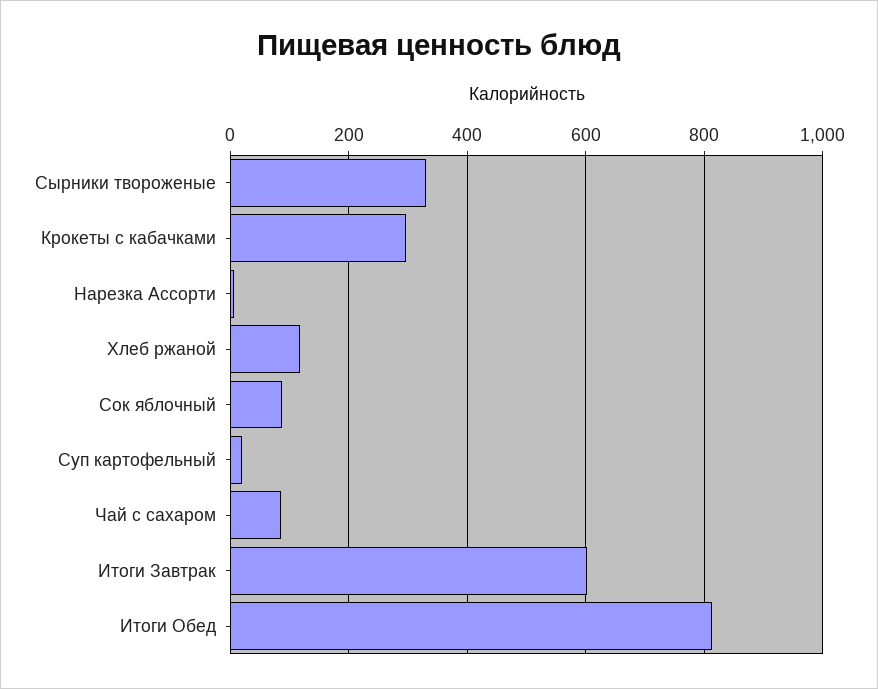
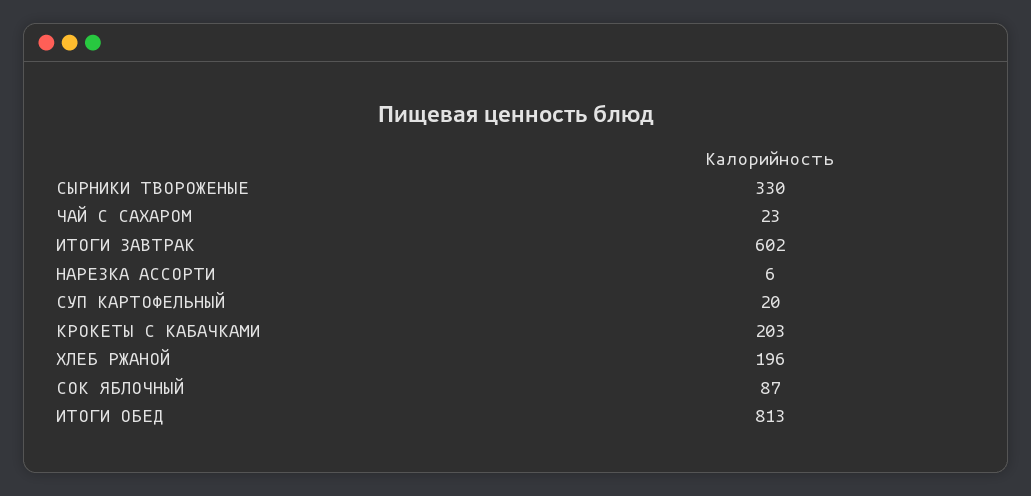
Крокеты с кабачками: 300 -> 203
Хлеб ржаной: 120 -> 196
Чай с сахаром: 80 -> 23

